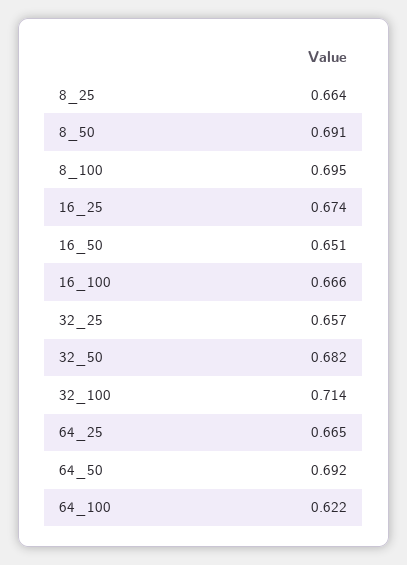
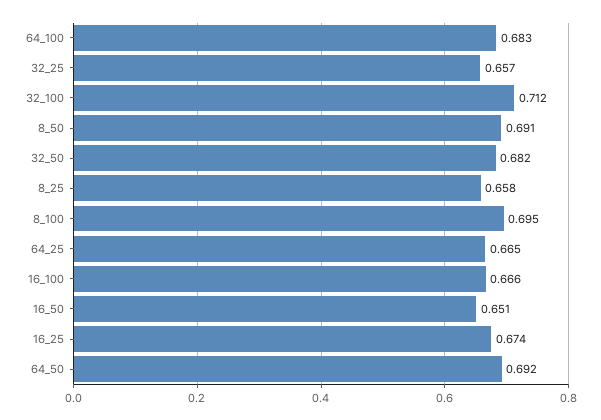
8_25: 0.664 -> 0.658
32_100: 0.714 -> 0.712
64_100: 0.622 -> 0.683

